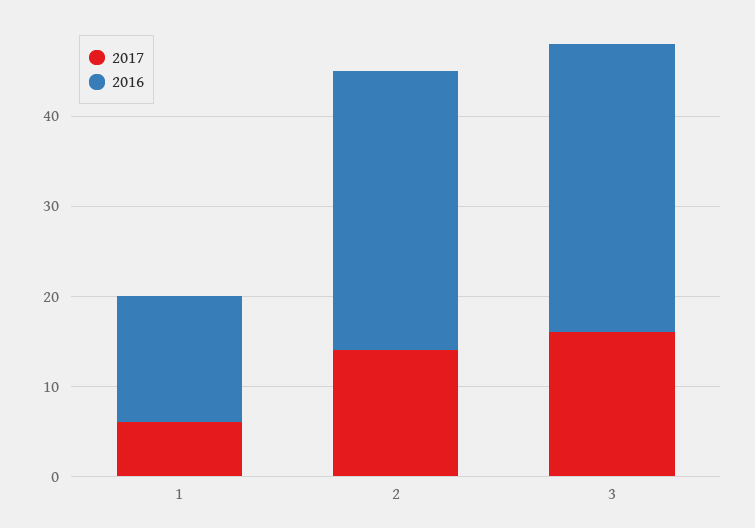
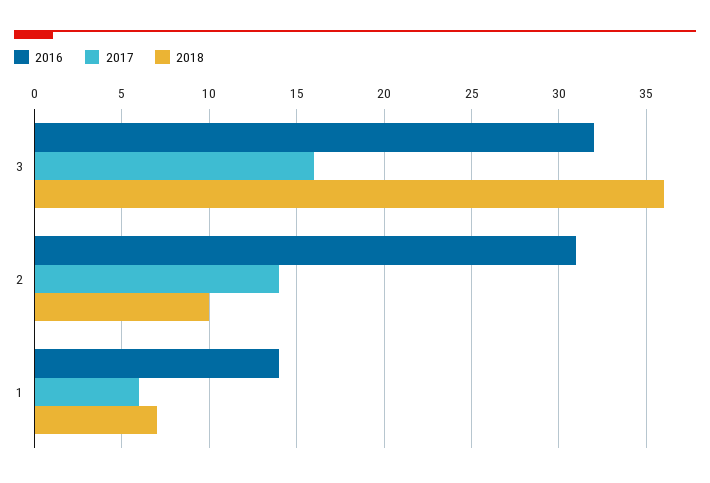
2018, 3: none -> 36
2018, 2: none -> 10
2018, 1: none -> 7

